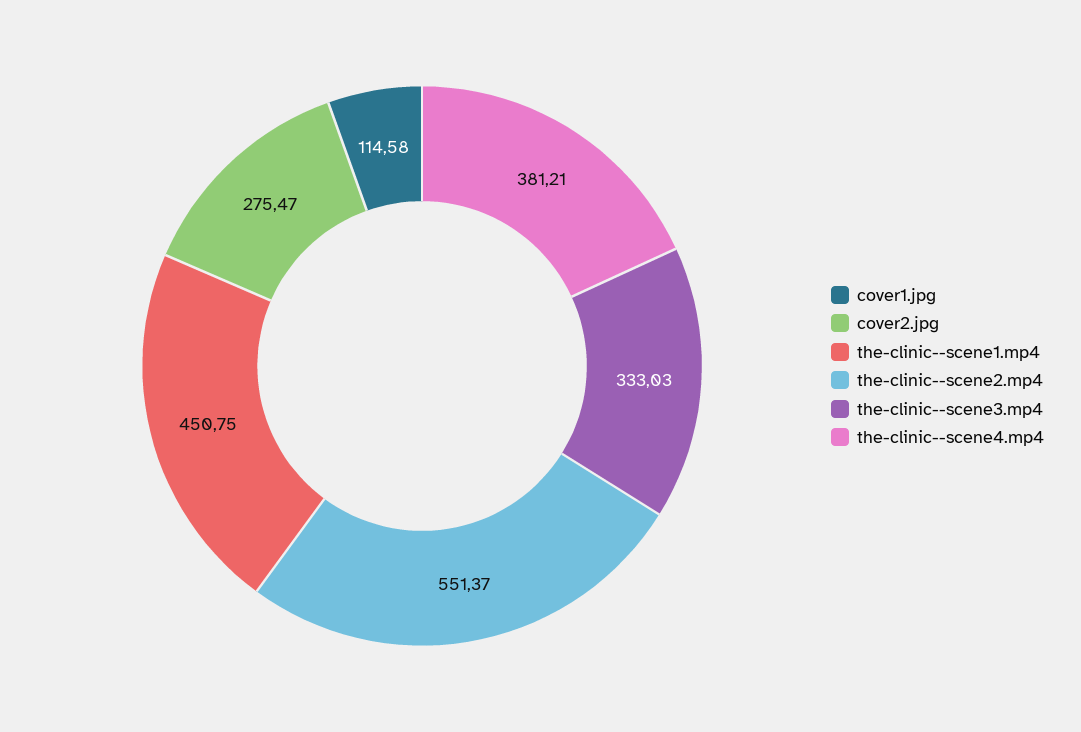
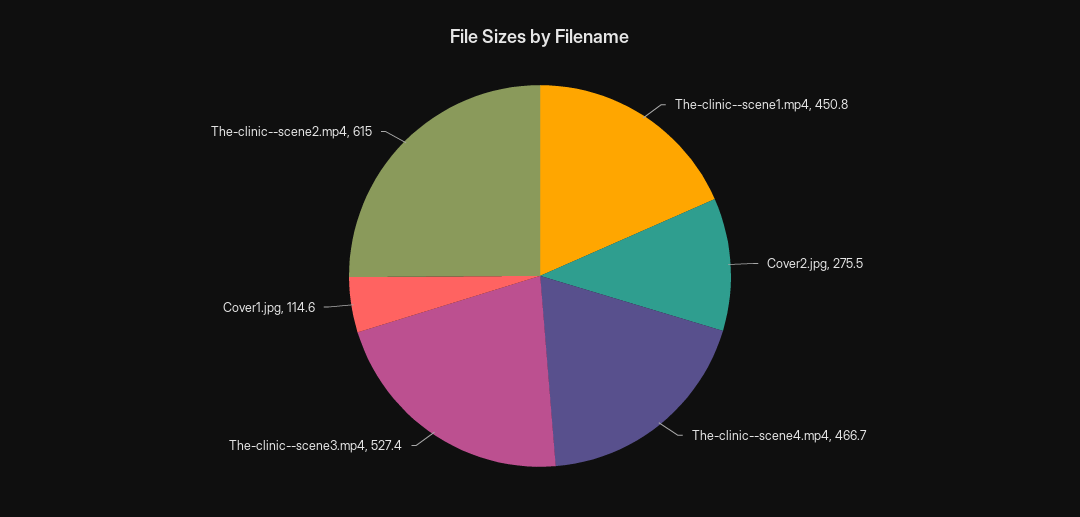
the-clinic--scene2.mp4: 551.37 -> 615
the-clinic--scene3.mp4: 333.03 -> 527.4
the-clinic--scene4.mp4: 381.21 -> 466.7

